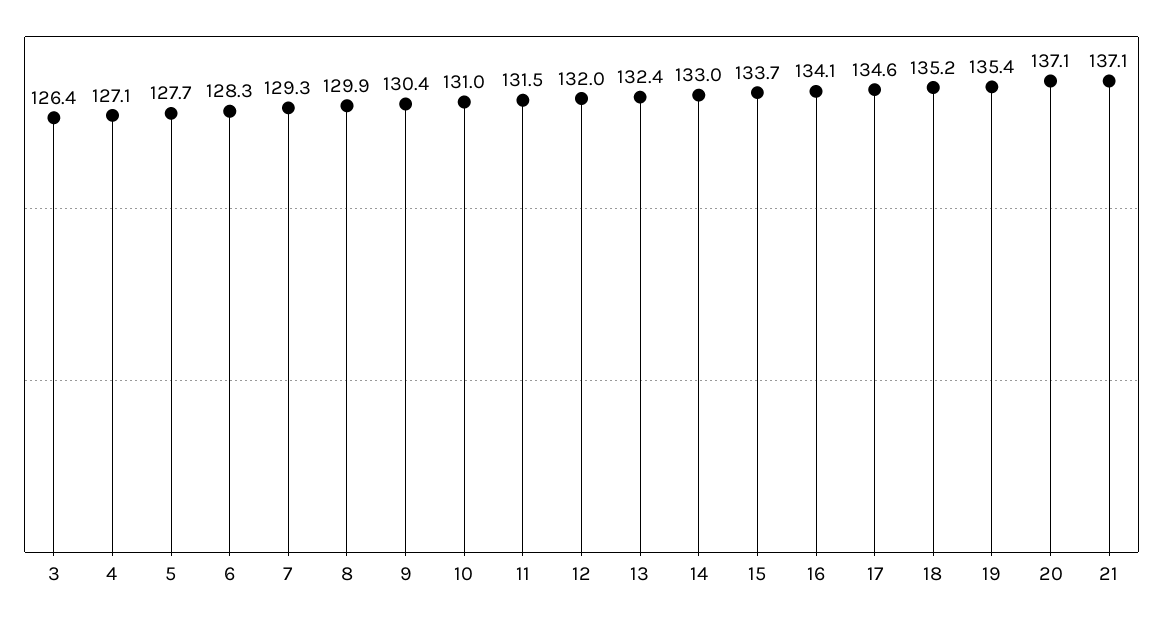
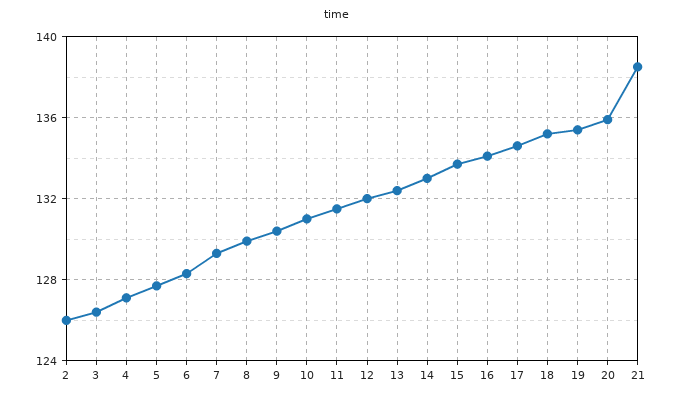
20: 137.1 -> 136
21: 137.1 -> 138.5
2: none -> 126

